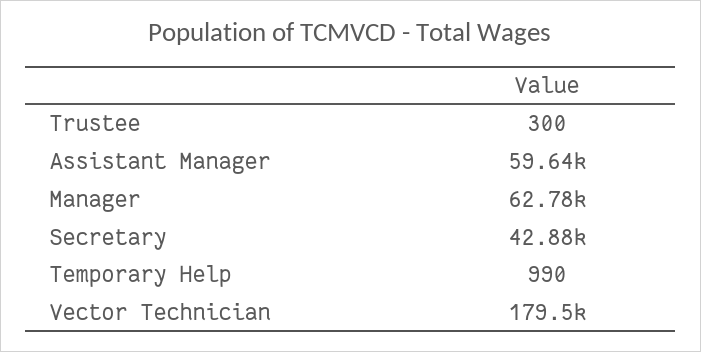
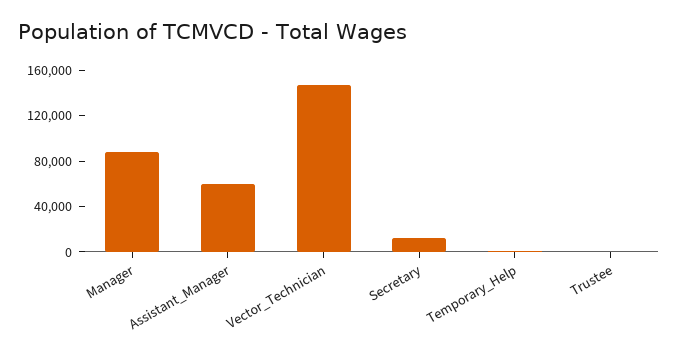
Manager: 62780 -> 90000
Secretary: 42880 -> 10000
Vector Technician: 179500 -> 150000

